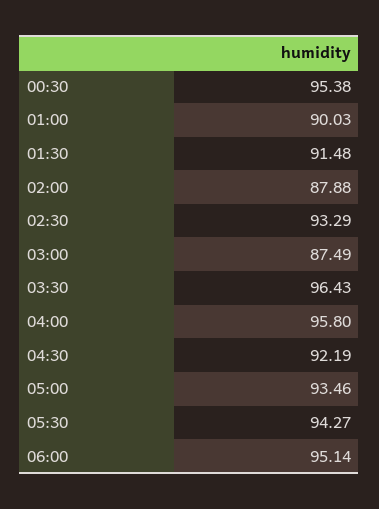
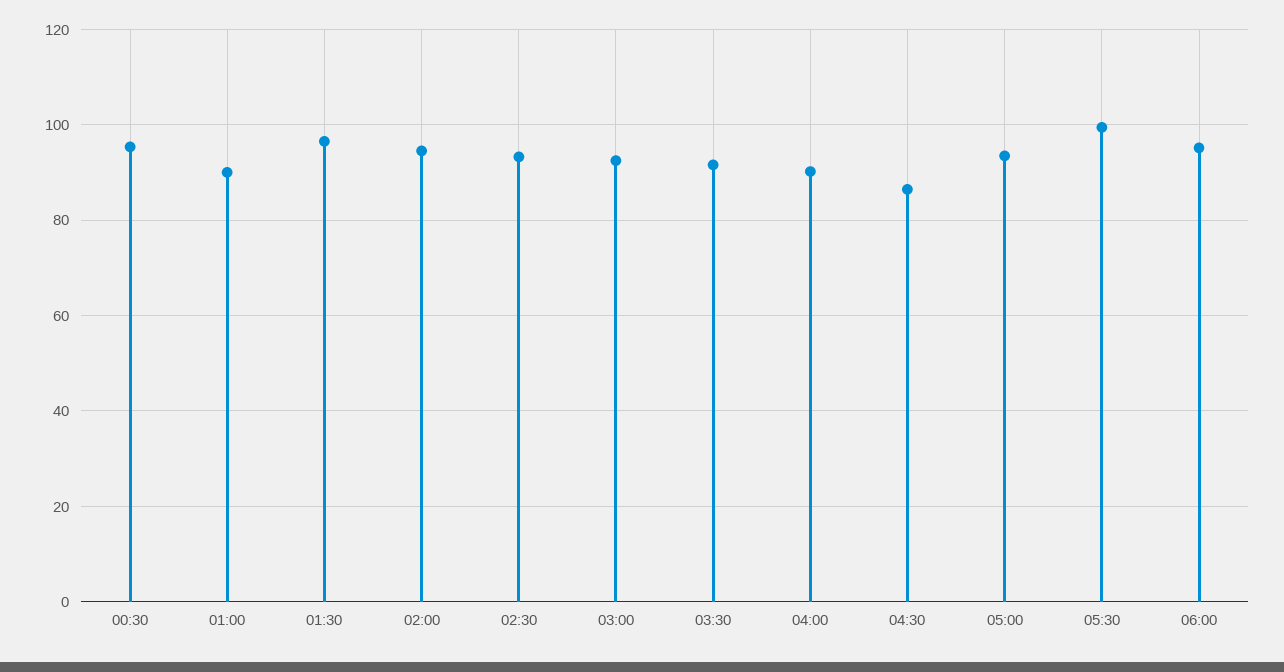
01:30: 91.48 -> 96
02:00: 87.88 -> 94
03:00: 87.49 -> 92
03:30: 96.43 -> 92
04:00: 95.8 -> 90
04:30: 92.19 -> 86
05:30: 94.27 -> 100

